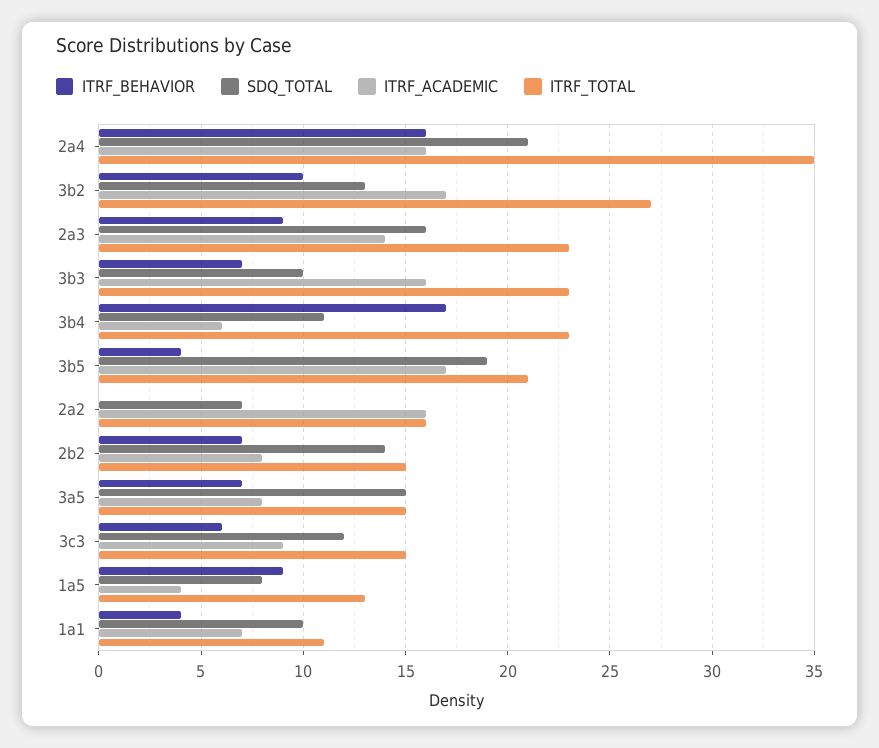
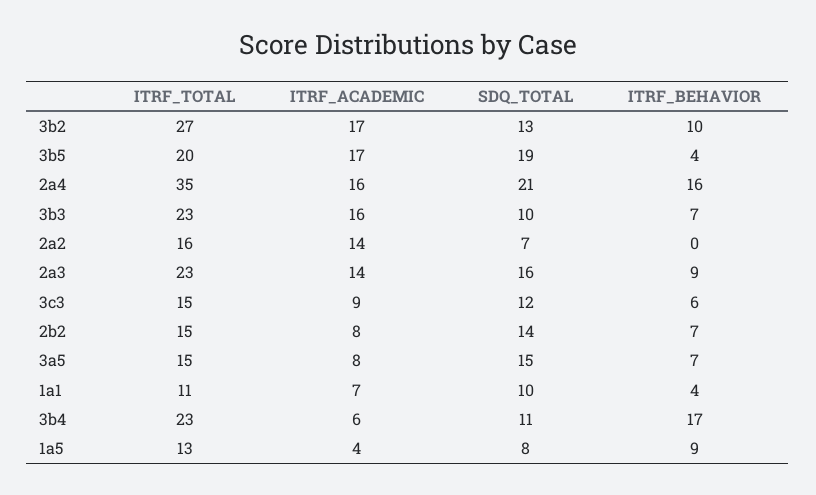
ITRF_TOTAL, 3b5: 21 -> 20
ITRF_ACADEMIC, 2a2: 16 -> 14

